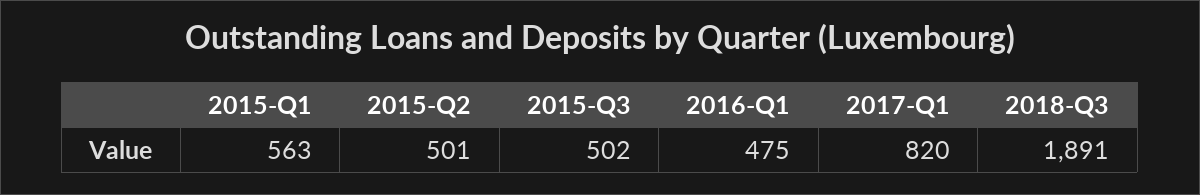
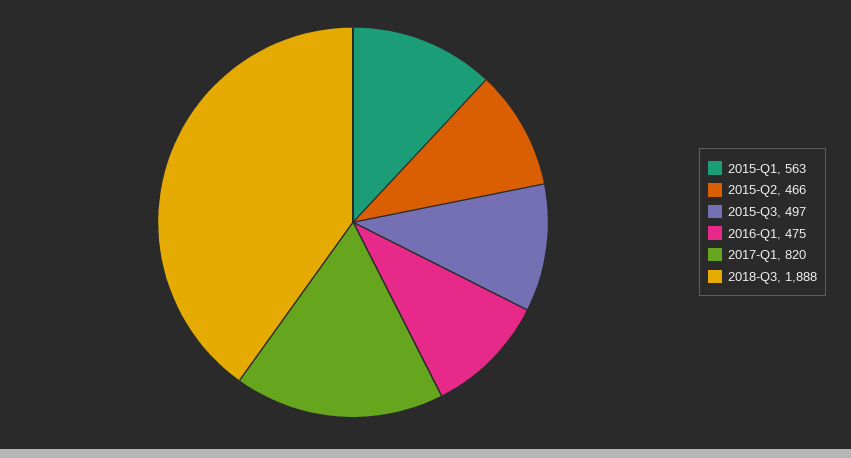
2015-Q2: 501 -> 466
2015-Q3: 502 -> 497
2018-Q3: 1891 -> 1888

